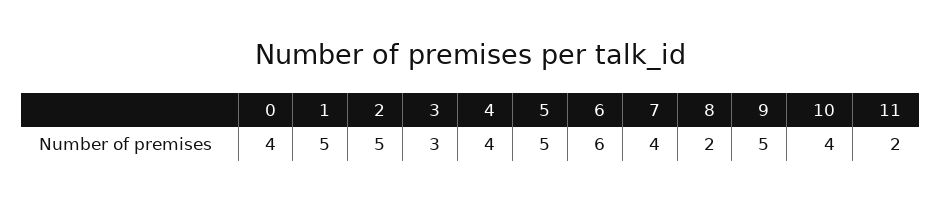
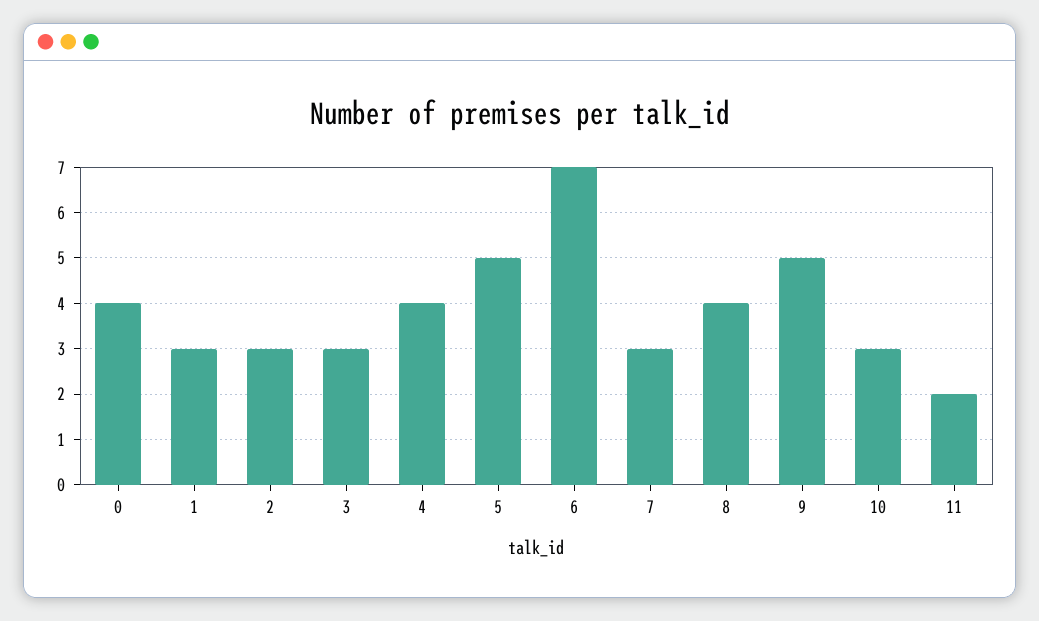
1: 5 -> 3
2: 5 -> 3
6: 6 -> 7
7: 4 -> 3
8: 2 -> 4
10: 4 -> 3

